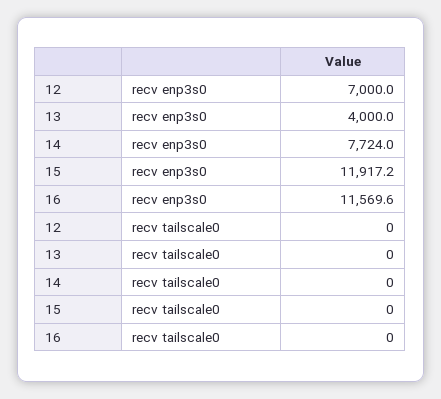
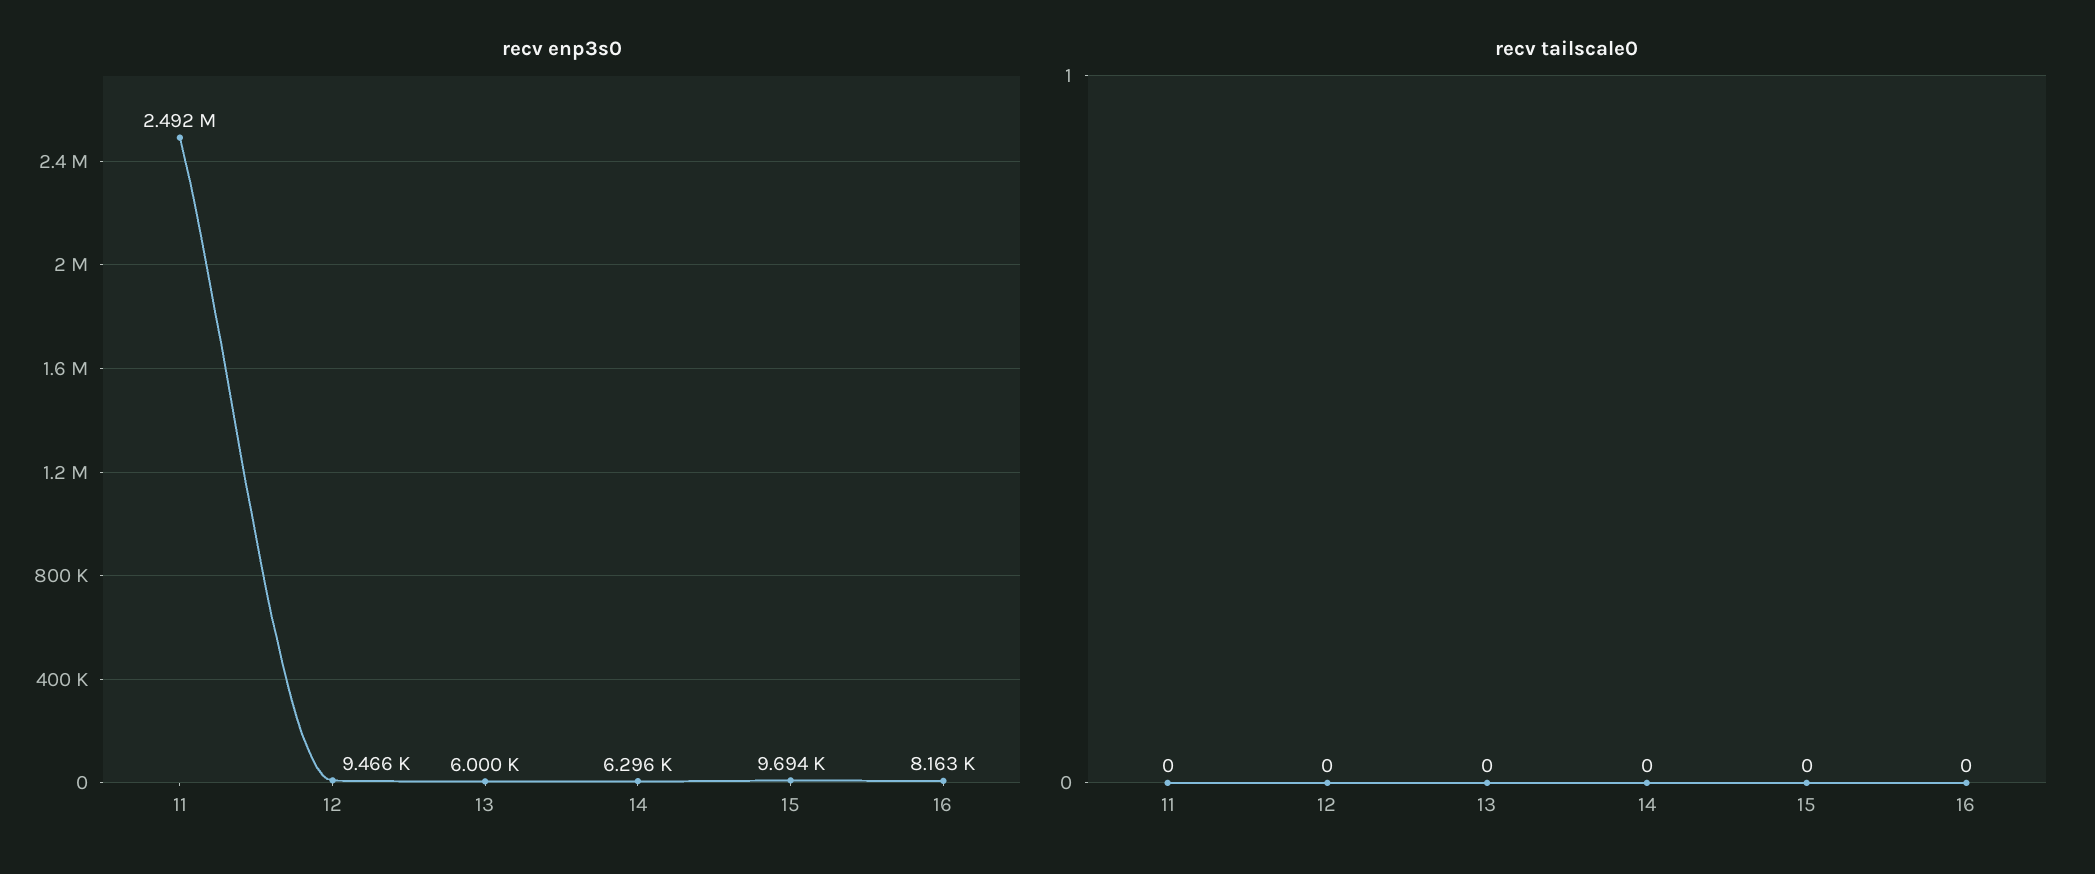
recv enp3s0, 12: 7000 -> 9466
recv enp3s0, 13: 4000 -> 6000
recv enp3s0, 14: 7724 -> 6296
recv enp3s0, 15: 11917.2 -> 9694
recv enp3s0, 16: 11569.6 -> 8163
recv enp3s0, 11: none -> 2492000
recv tailscale0, 11: none -> 0

